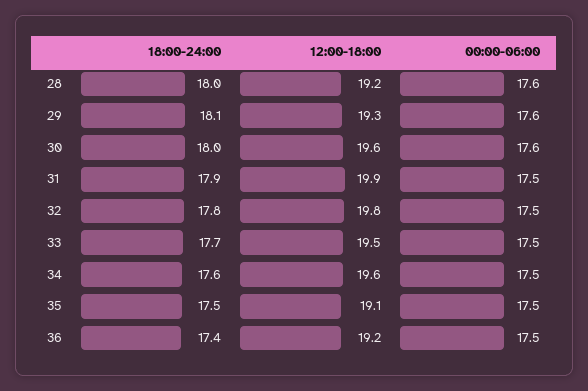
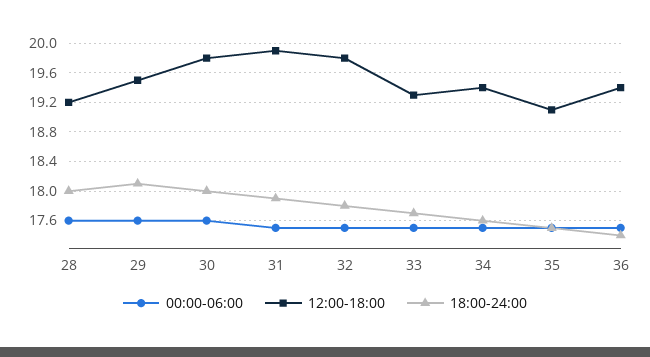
12:00-18:00, 29: 19.3 -> 19.5
12:00-18:00, 30: 19.6 -> 19.8
12:00-18:00, 33: 19.5 -> 19.3
12:00-18:00, 34: 19.6 -> 19.4
12:00-18:00, 36: 19.2 -> 19.4

